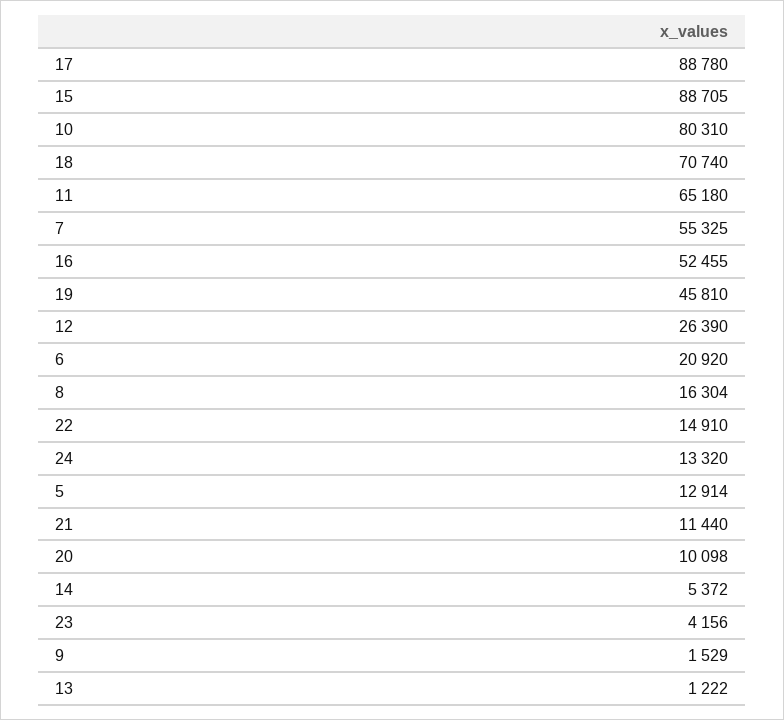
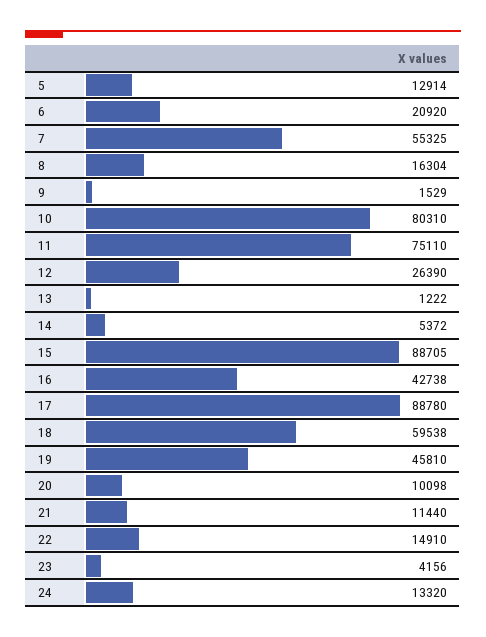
18: 70740 -> 59538
11: 65180 -> 75110
16: 52455 -> 42738

